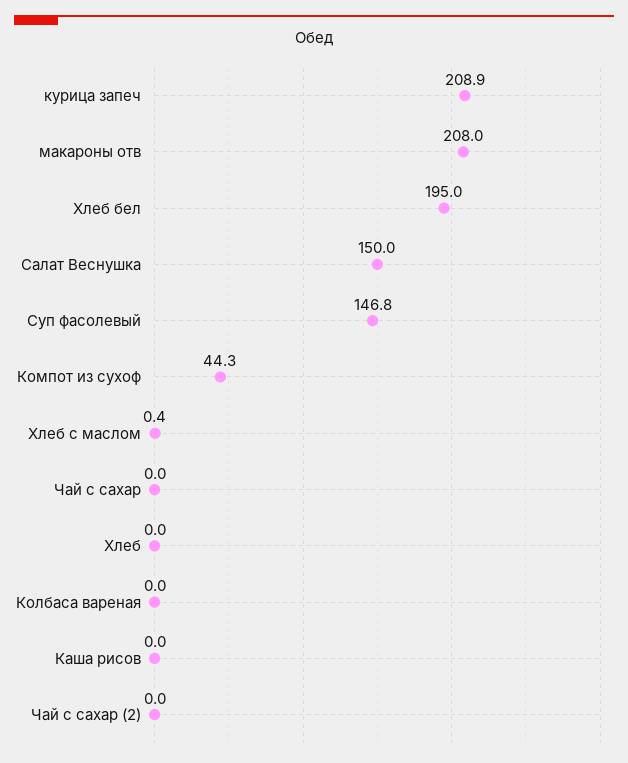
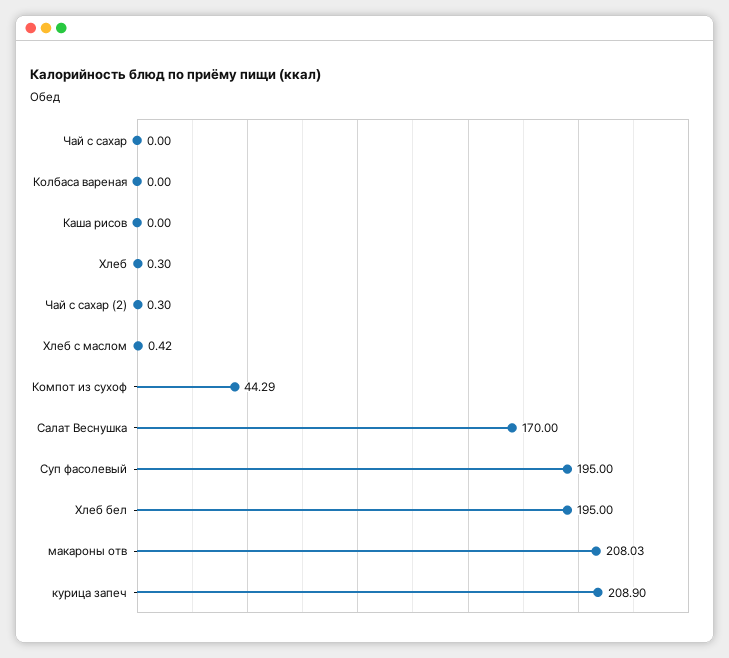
Салат Веснушка: 150 -> 170
Суп фасолевый: 146.8 -> 195
Хлеб: 0 -> 0.3
Чай с сахар (2): 0 -> 0.3

